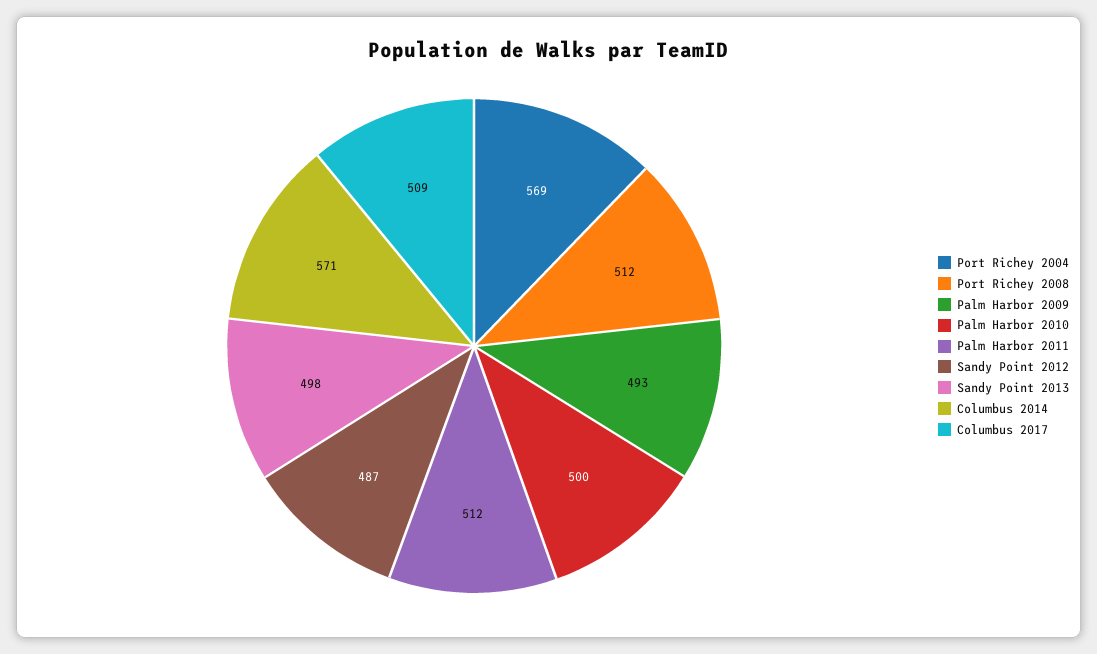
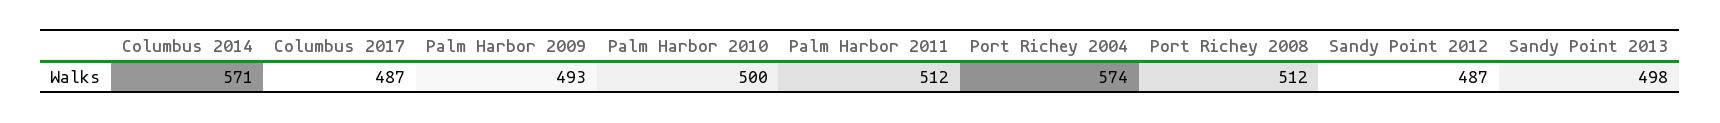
Port Richey 2004: 569 -> 574
Columbus 2017: 509 -> 487

